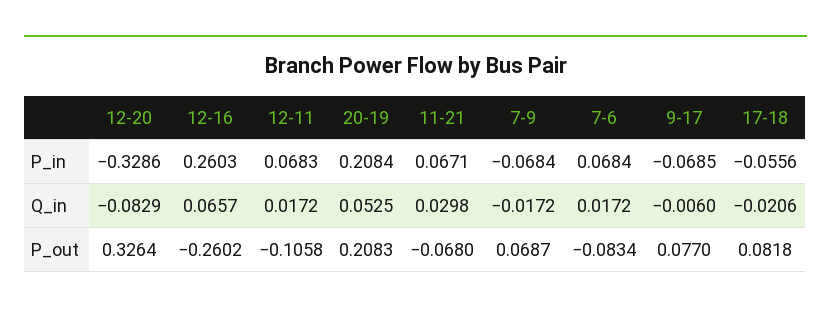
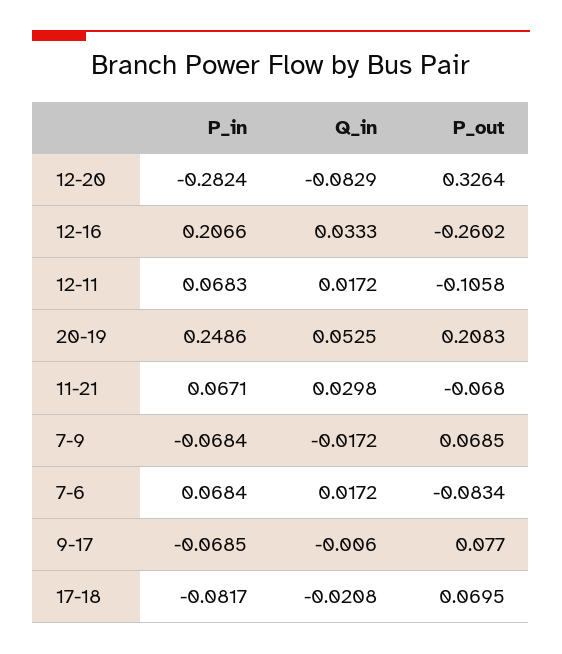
12-20, P_in: -0.3286 -> -0.2824
12-16, P_in: 0.2603 -> 0.2066
20-19, P_in: 0.2084 -> 0.2486
17-18, P_in: -0.0556 -> -0.0817
12-16, Q_in: 0.0657 -> 0.0333
17-18, Q_in: -0.0206 -> -0.0208
7-9, P_out: 0.0687 -> 0.0685
17-18, P_out: 0.0818 -> 0.0695

